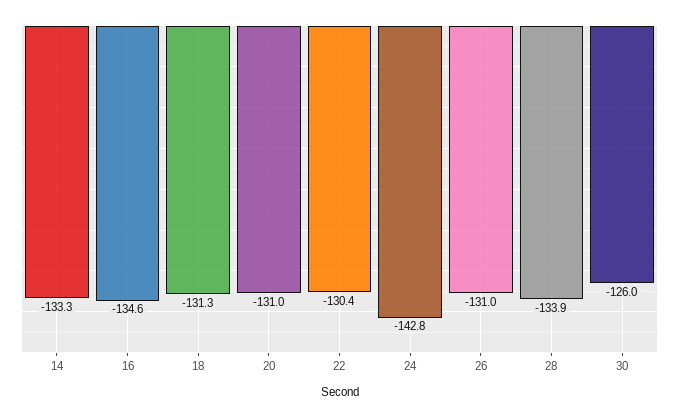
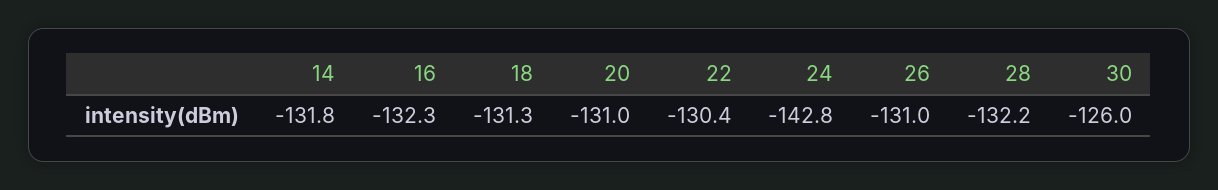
14: -133.3 -> -131.8
16: -134.6 -> -132.3
28: -133.9 -> -132.2

